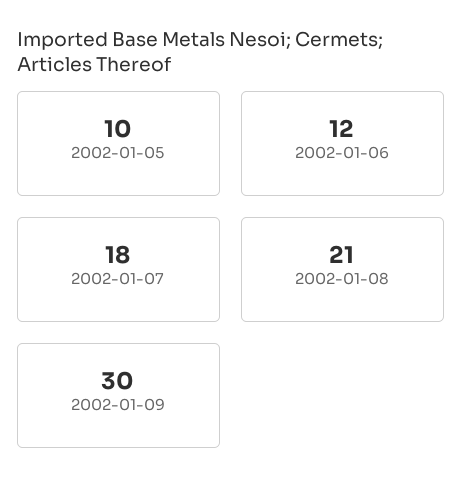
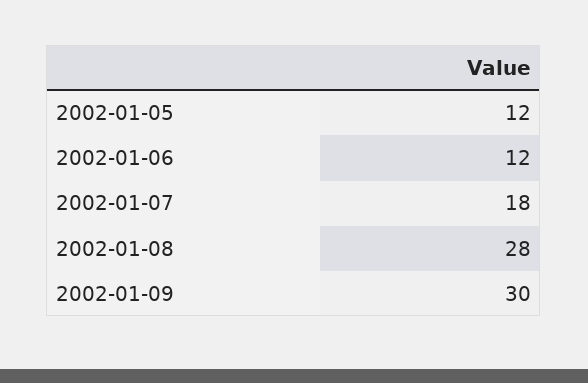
2002-01-05: 10 -> 12
2002-01-08: 21 -> 28

